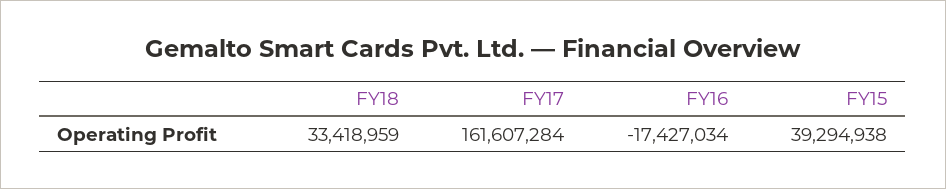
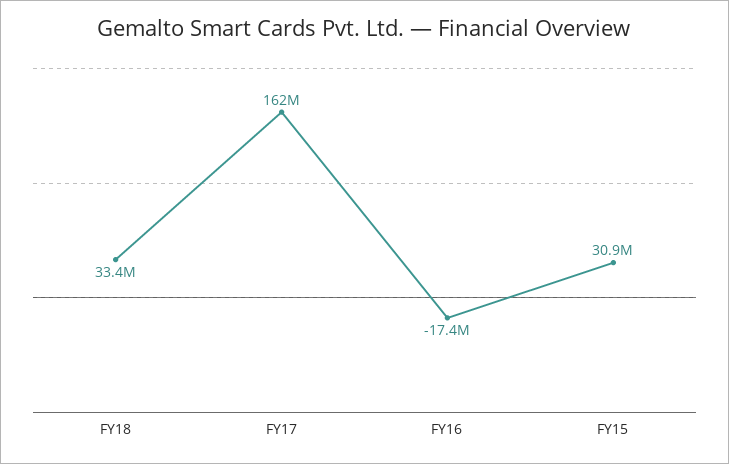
FY15: 39294938 -> 30900000

